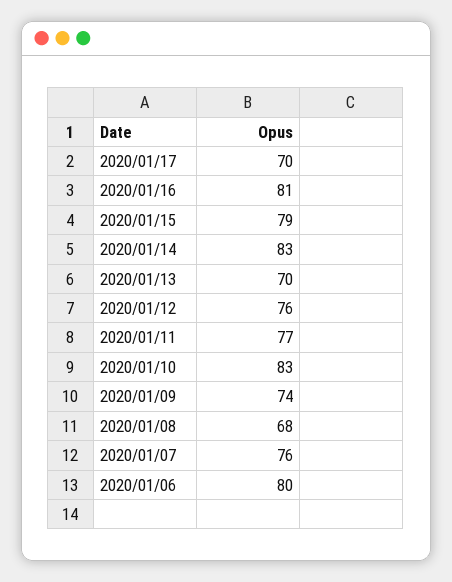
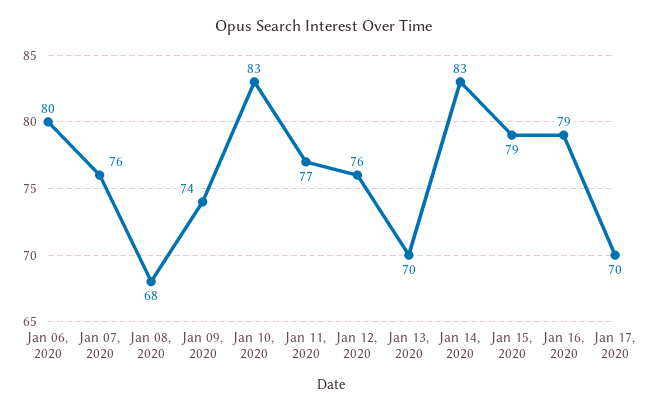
2020/01/16: 81 -> 79

